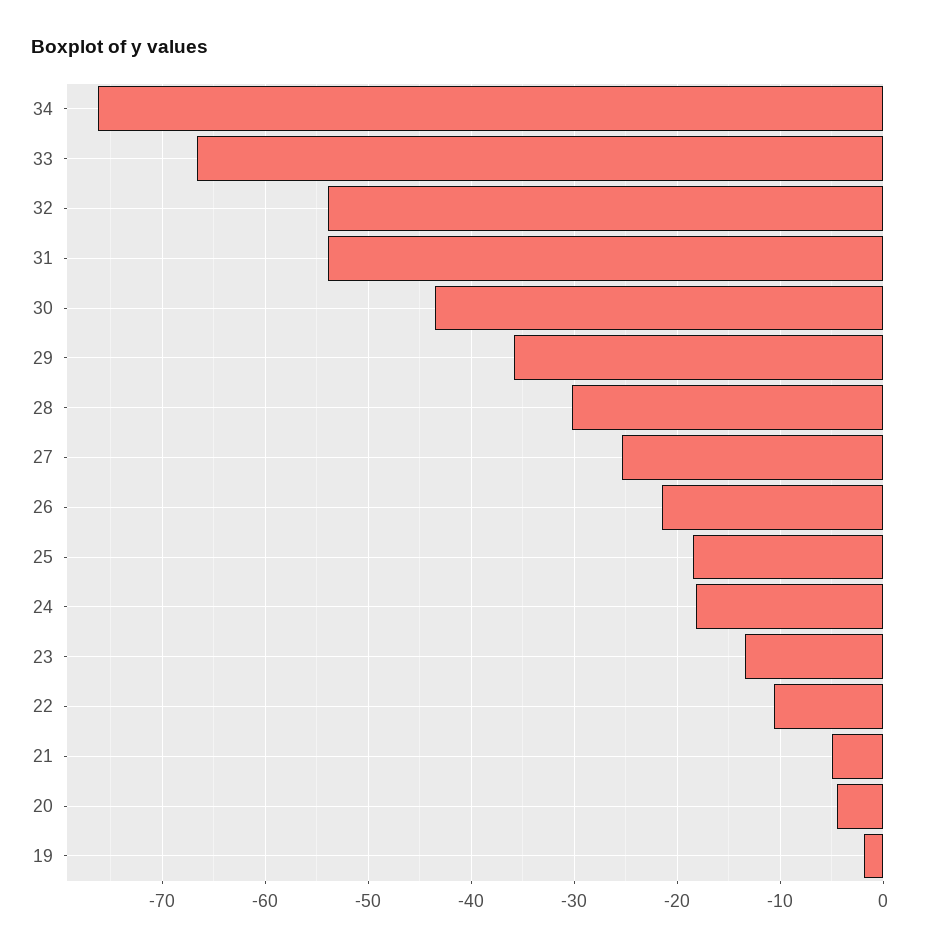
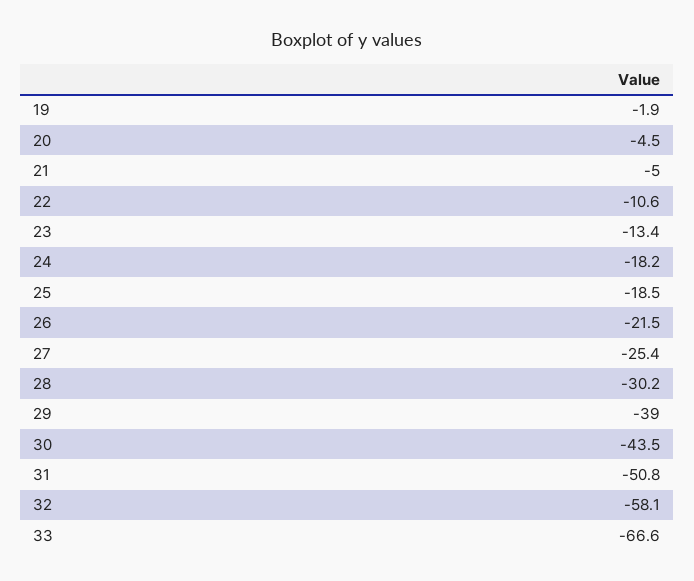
34: -76 -> none
32: -54 -> -58.1
31: -54 -> -50.8
29: -36 -> -39

